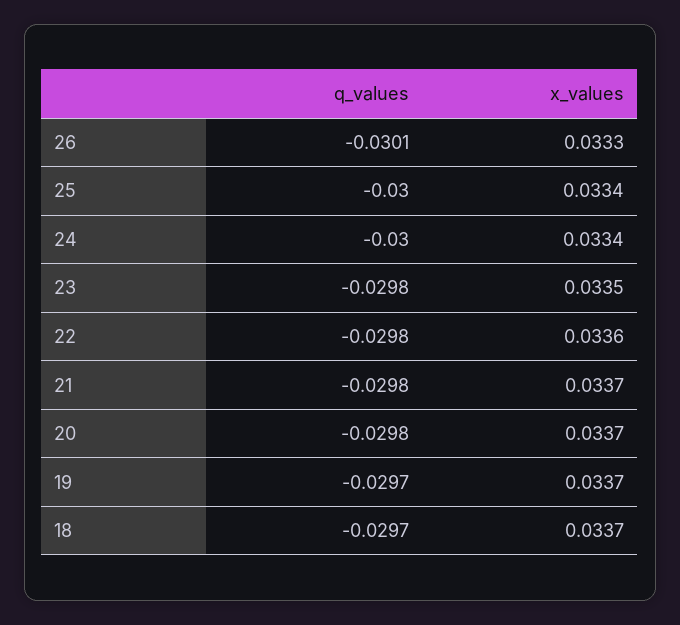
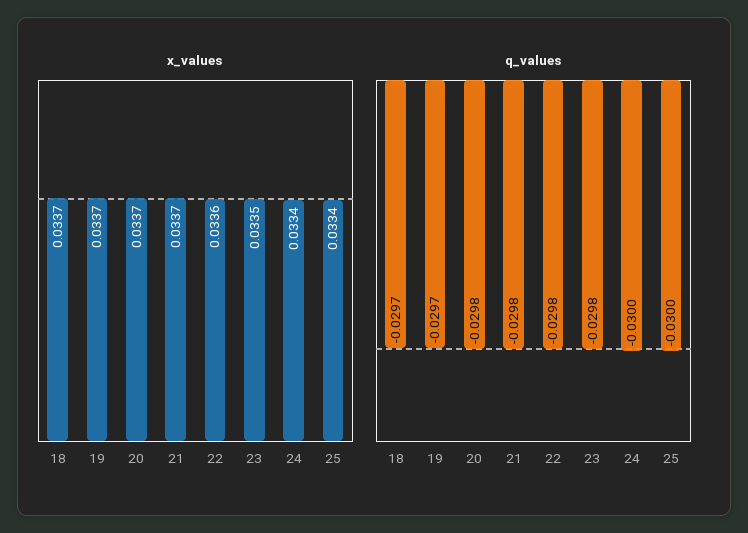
q_values, 26: -0.0301 -> none
x_values, 26: 0.0333 -> none

